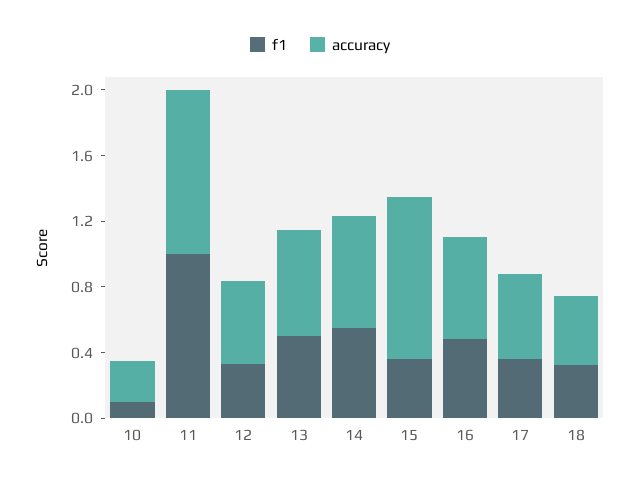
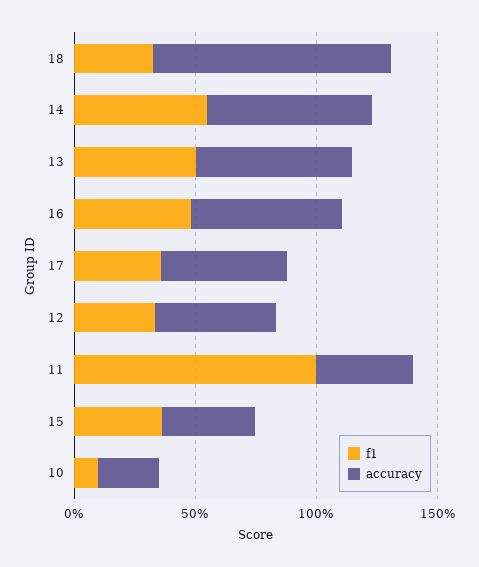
accuracy, 11: 1 -> 0.4
accuracy, 15: 1 -> 0.4
accuracy, 18: 0.4 -> 1

